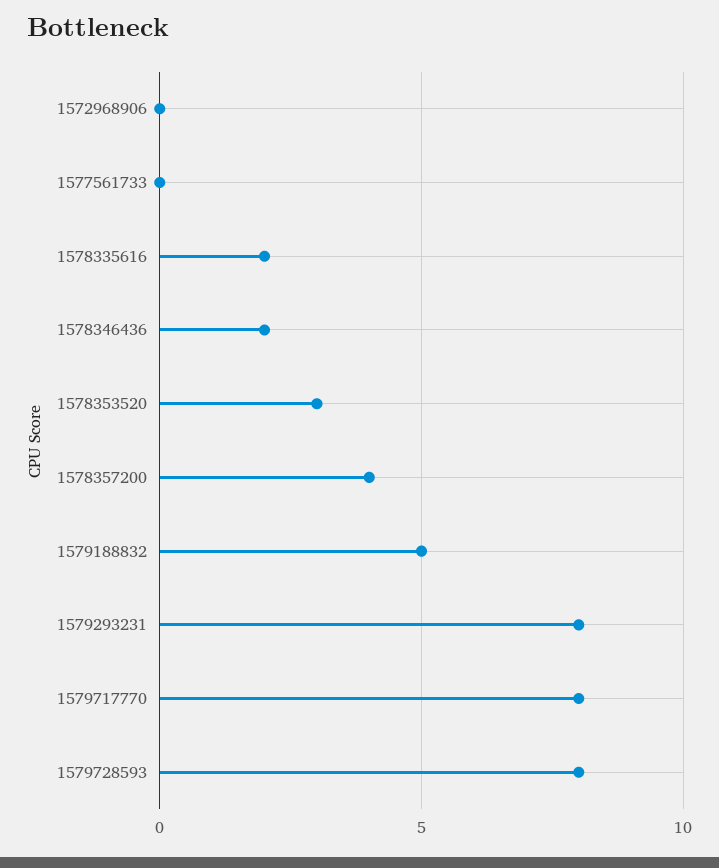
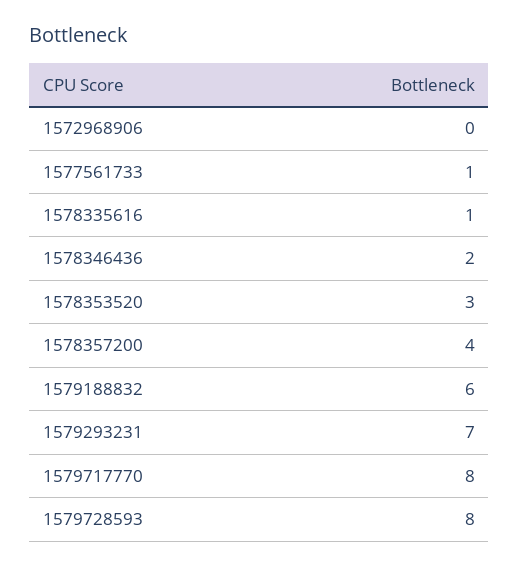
1577561733: 0 -> 1
1578335616: 2 -> 1
1579188832: 5 -> 6
1579293231: 8 -> 7

